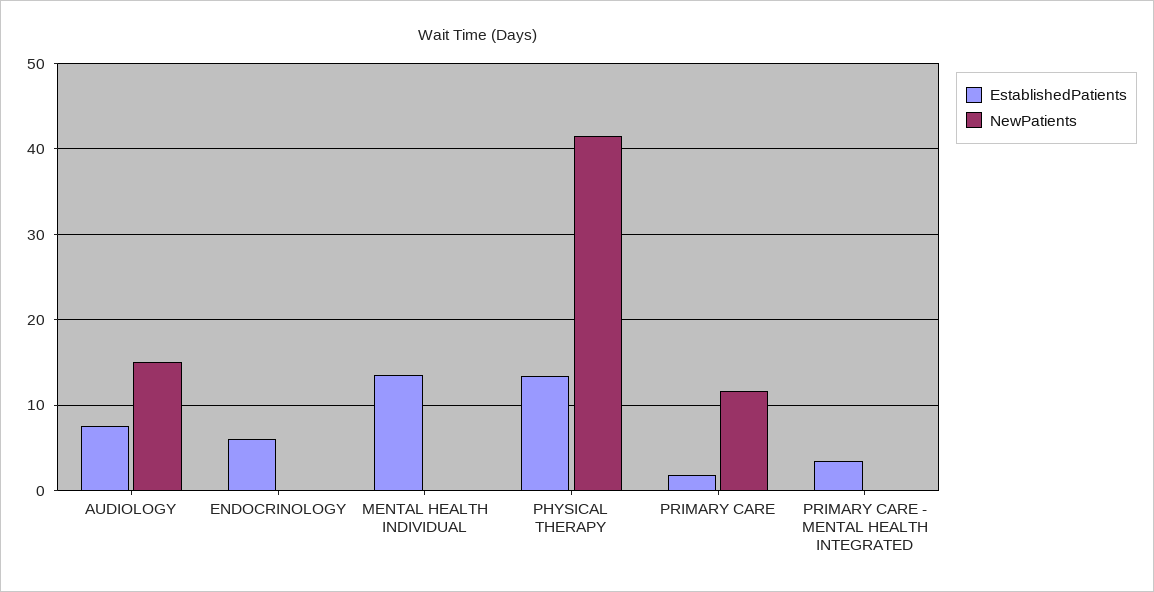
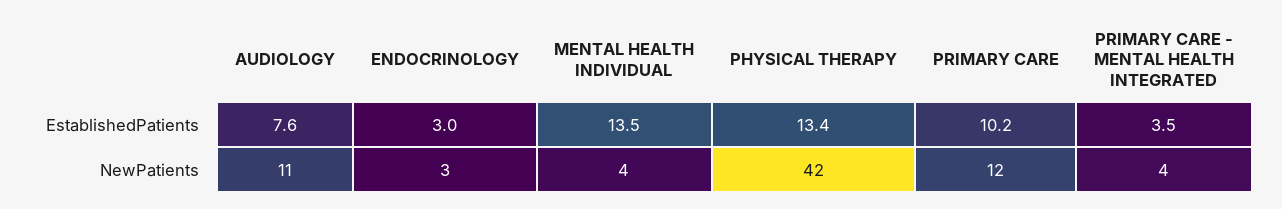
NewPatients, AUDIOLOGY: 15 -> 11
EstablishedPatients, ENDOCRINOLOGY: 6 -> 3
NewPatients, ENDOCRINOLOGY: 0 -> 3
NewPatients, MENTAL HEALTH INDIVIDUAL: 0 -> 4
EstablishedPatients, PRIMARY CARE: 2 -> 10.2
NewPatients, PRIMARY CARE - MENTAL HEALTH INTEGRATED: 0 -> 4

